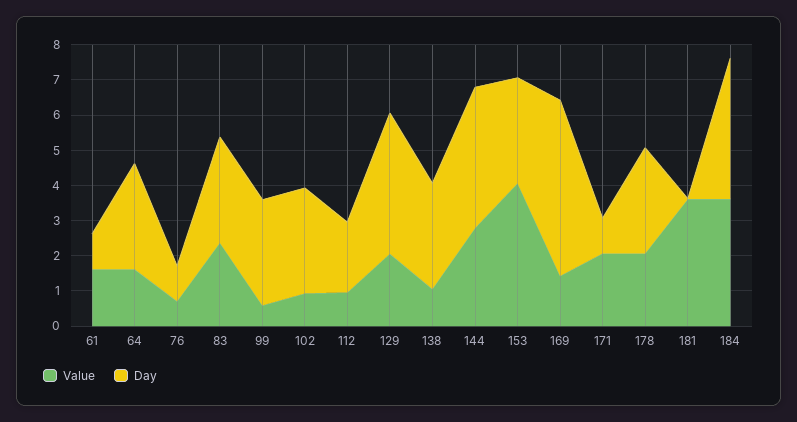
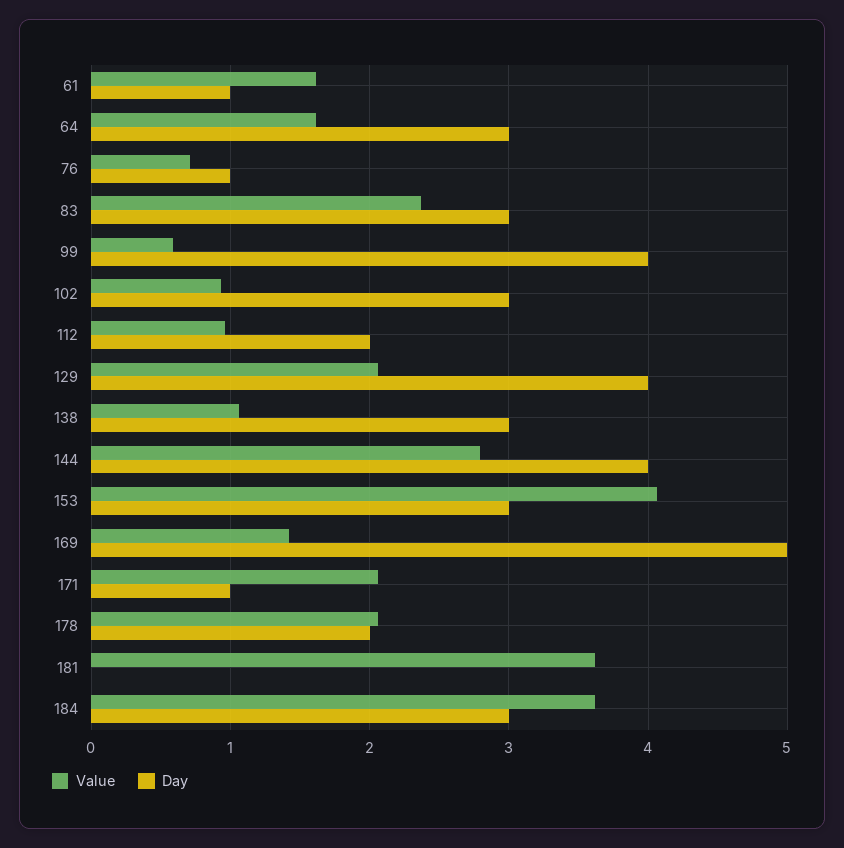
Day, 99: 3 -> 4
Day, 178: 3 -> 2
Day, 184: 4 -> 3

